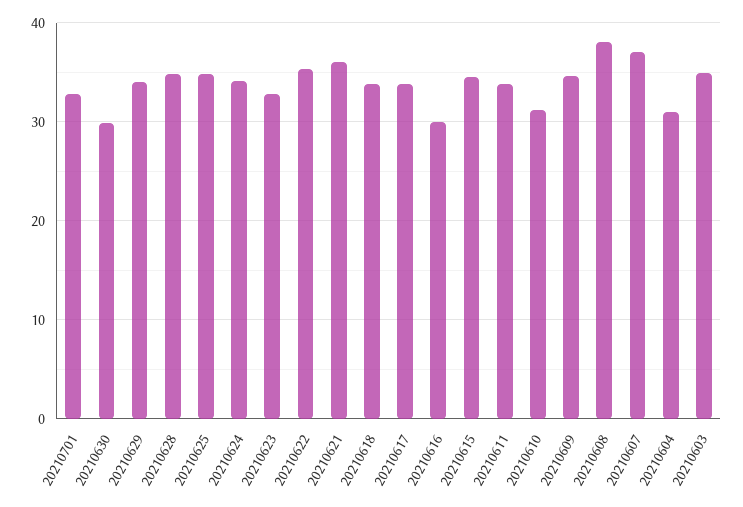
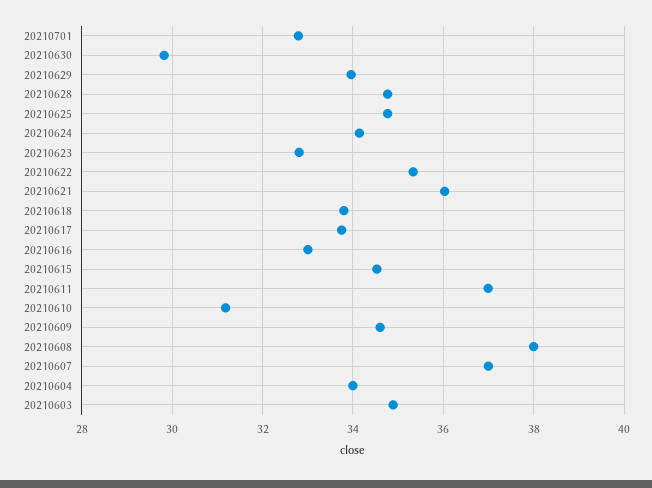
20210616: 30 -> 33
20210611: 34 -> 37
20210604: 31 -> 34

